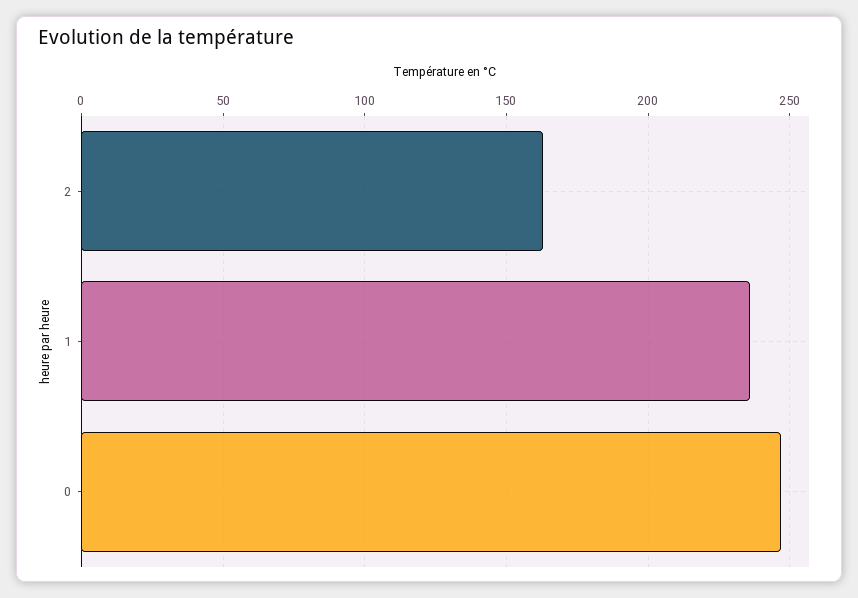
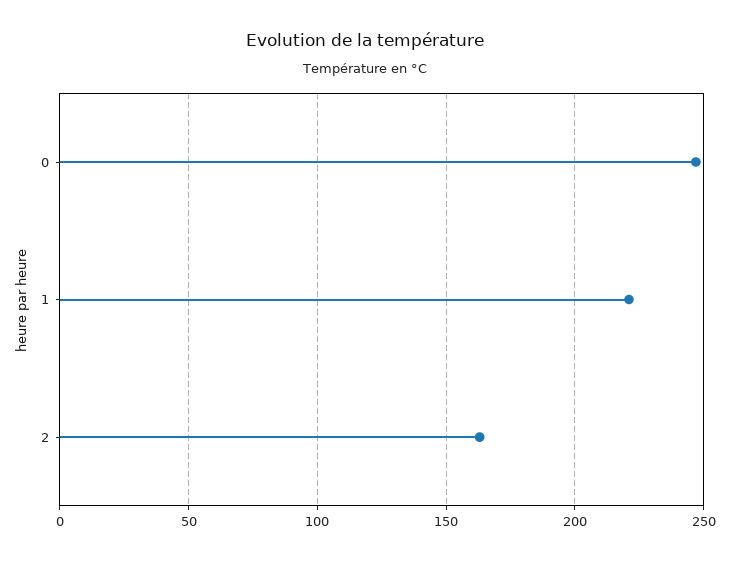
1: 235 -> 220

